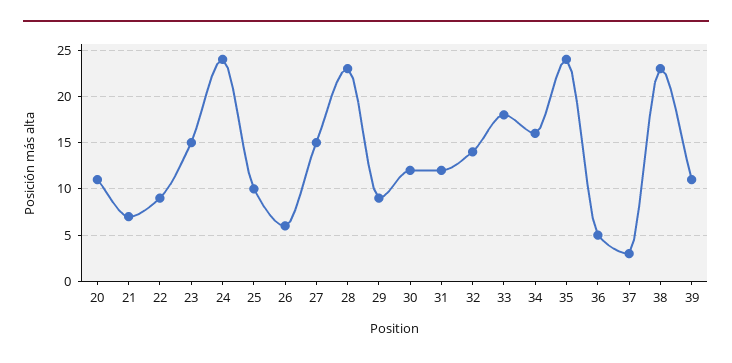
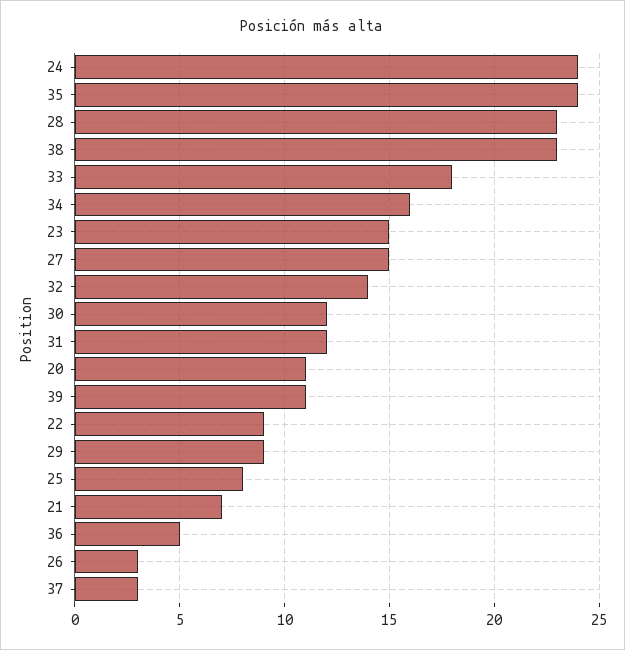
25: 10 -> 8
26: 6 -> 3

